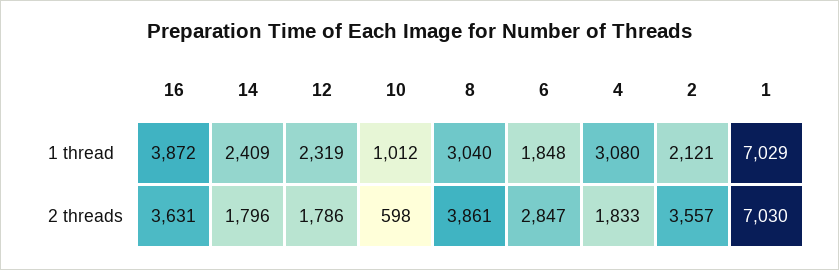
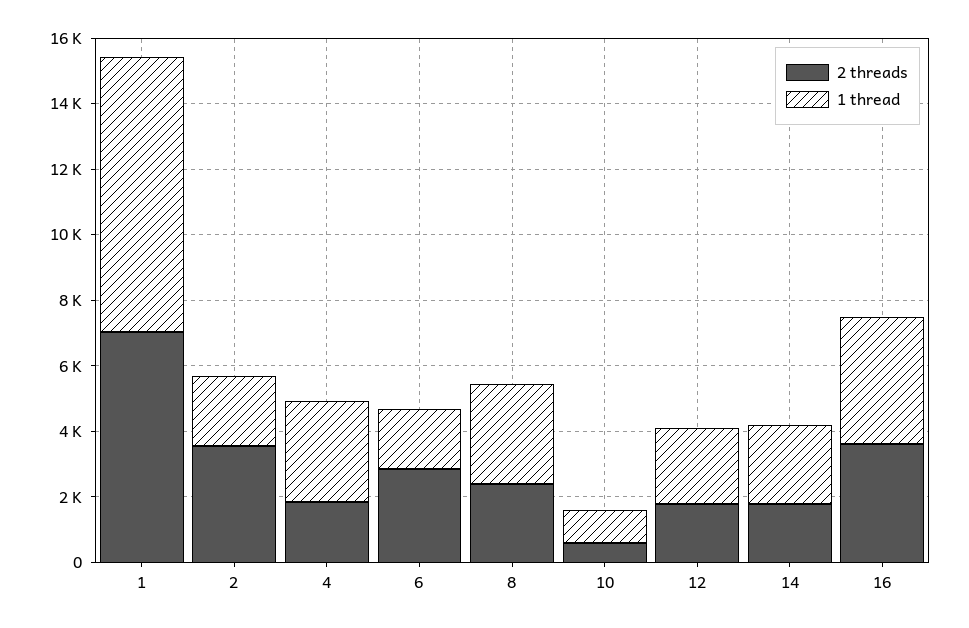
1 thread, 1: 7029 -> 8500
2 threads, 8: 3861 -> 2500

